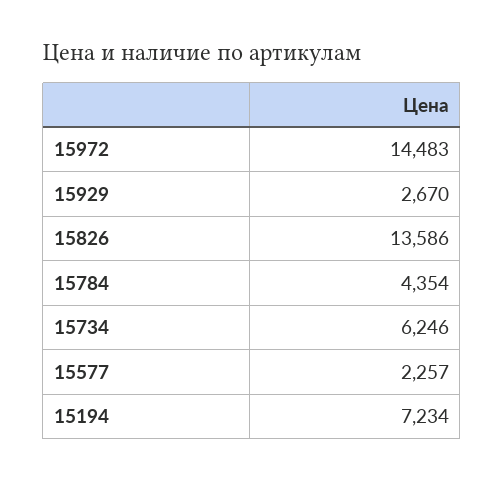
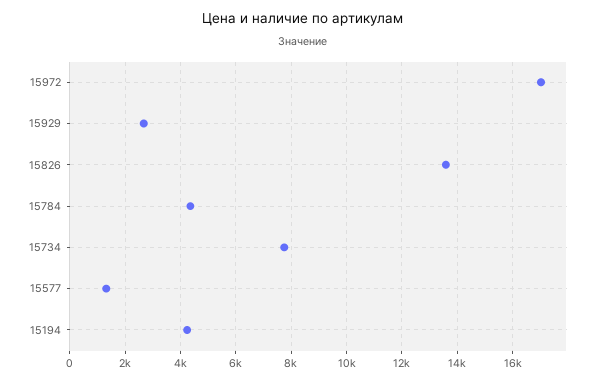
15972: 14483 -> 17000
15734: 6246 -> 7750
15577: 2257 -> 1250
15194: 7234 -> 4250

